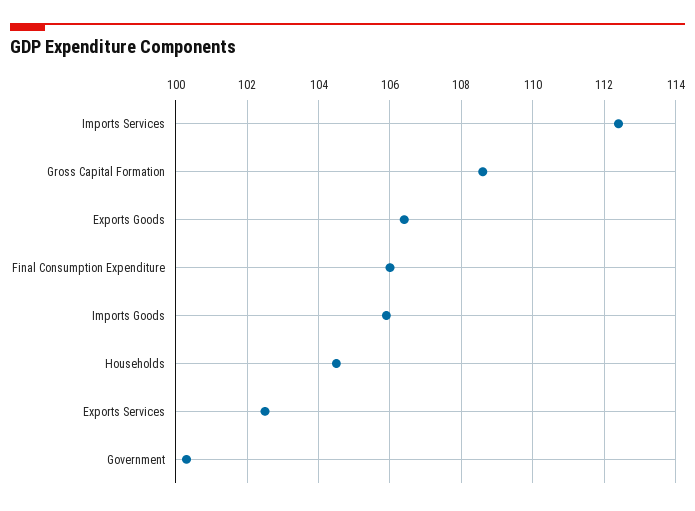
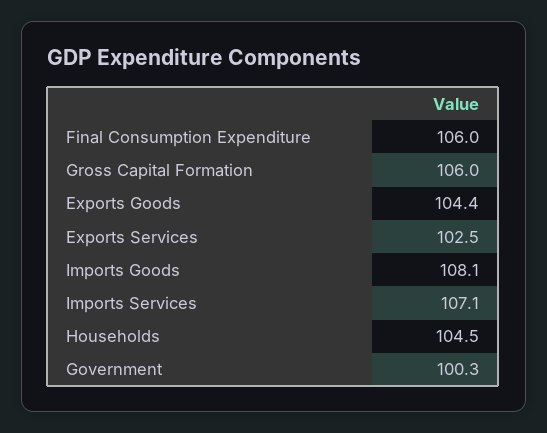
Imports Services: 112.5 -> 107.1
Gross Capital Formation: 108.5 -> 106
Exports Goods: 106.5 -> 104.4
Imports Goods: 106 -> 108.1

